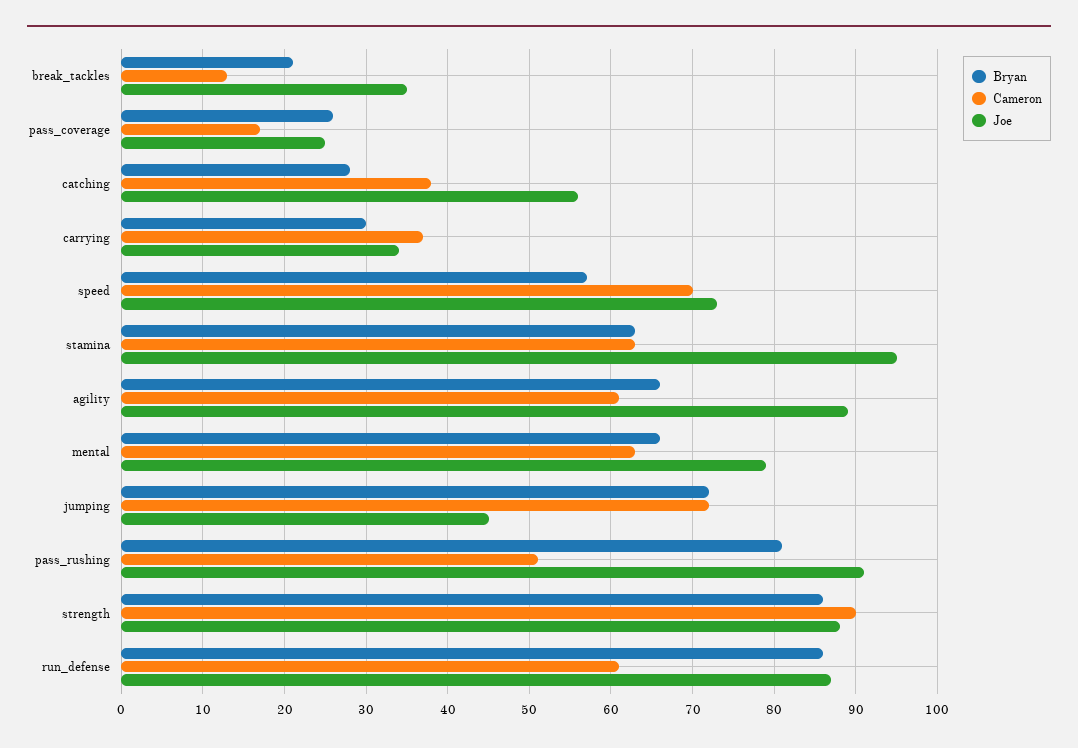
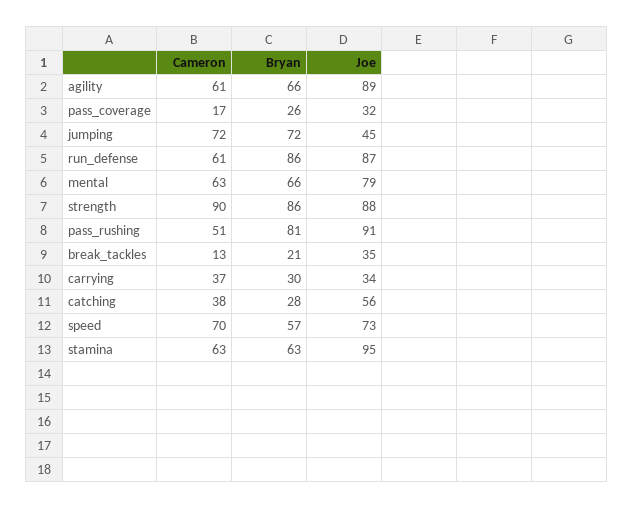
Joe, pass_coverage: 25 -> 32

